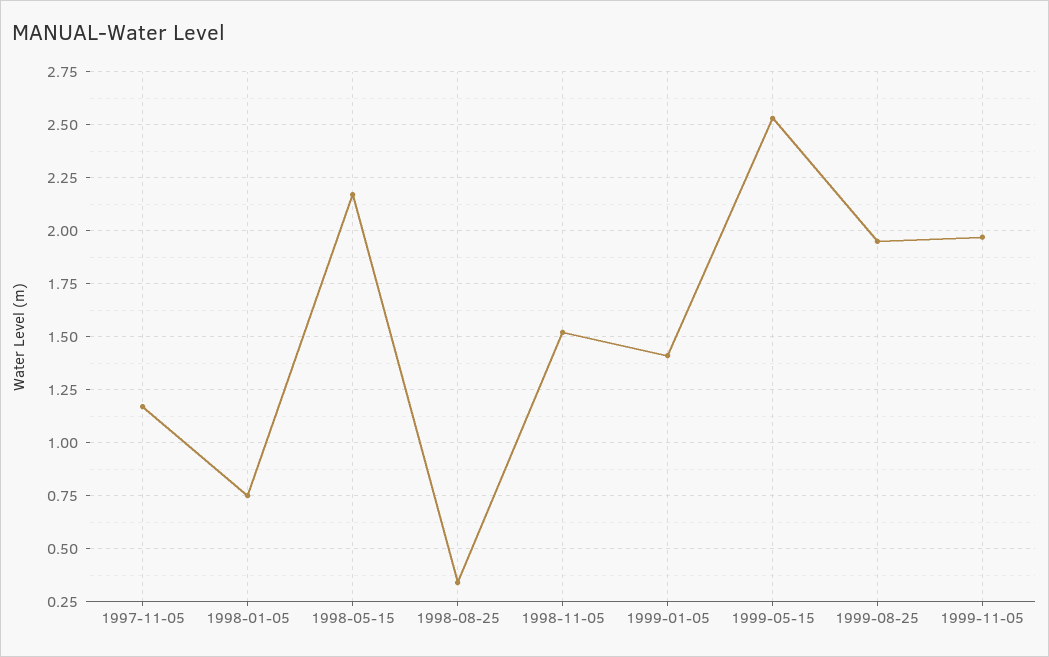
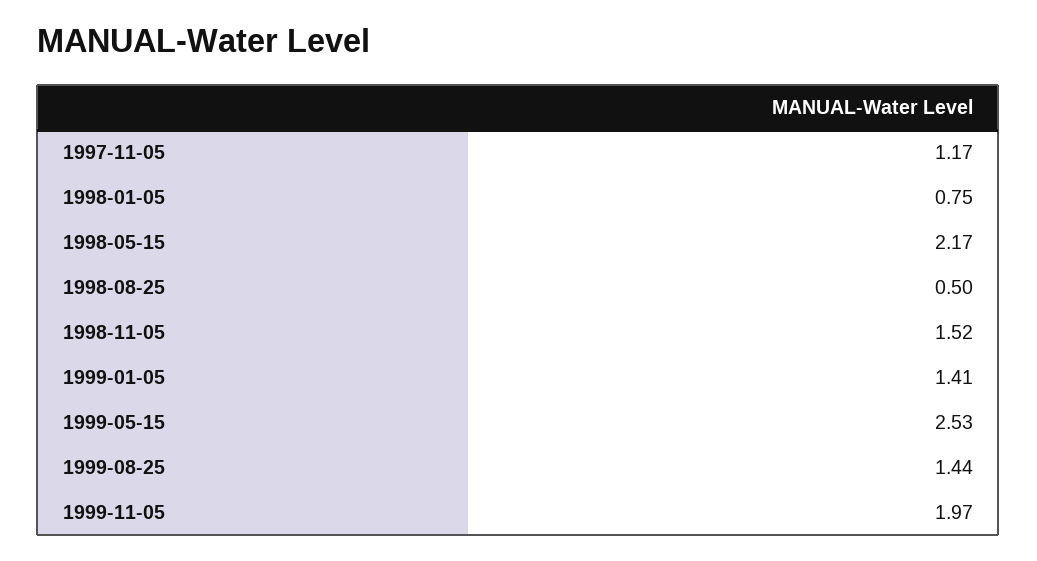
1998-08-25: 0.35 -> 0.5
1999-08-25: 1.95 -> 1.44

